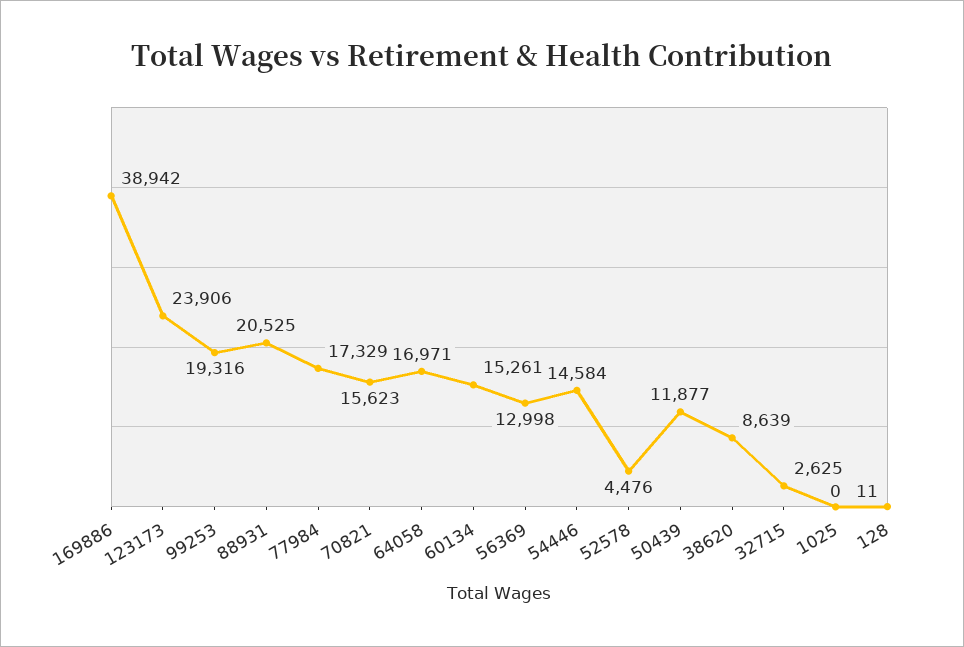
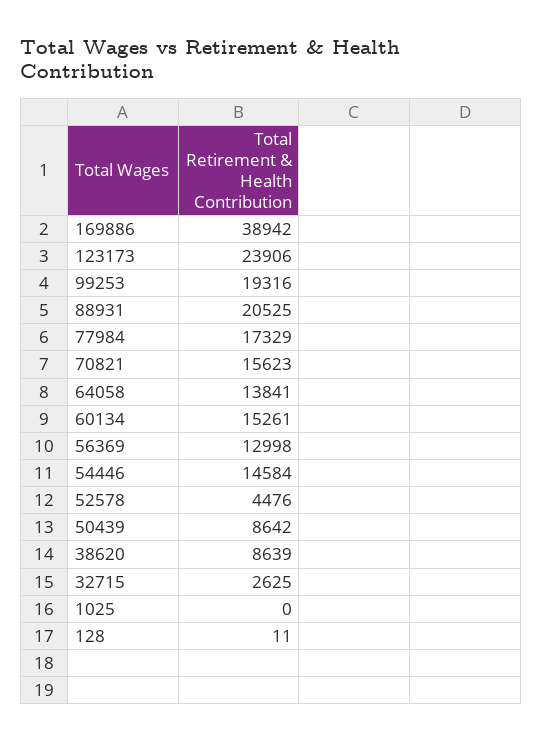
64058: 16971 -> 13841
50439: 11877 -> 8642

